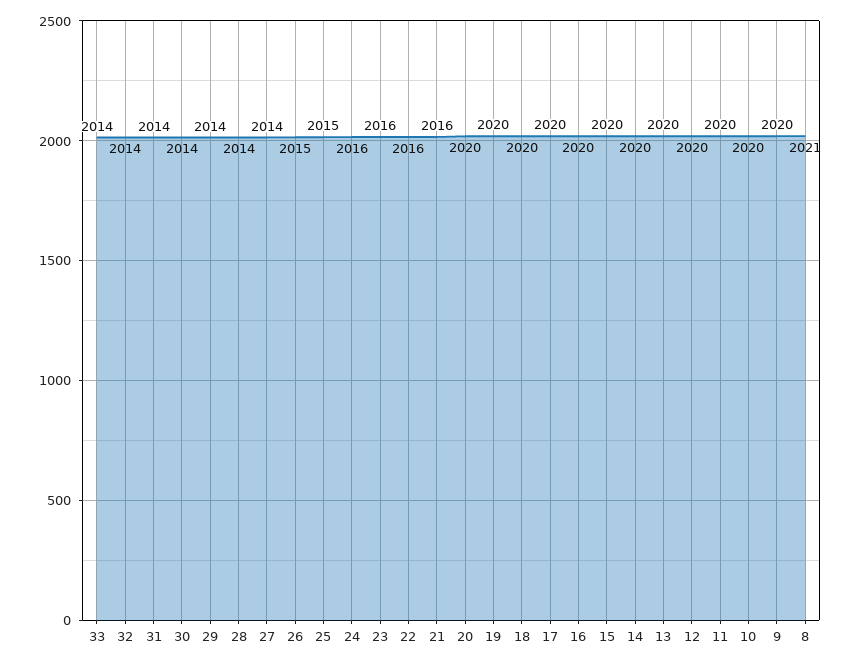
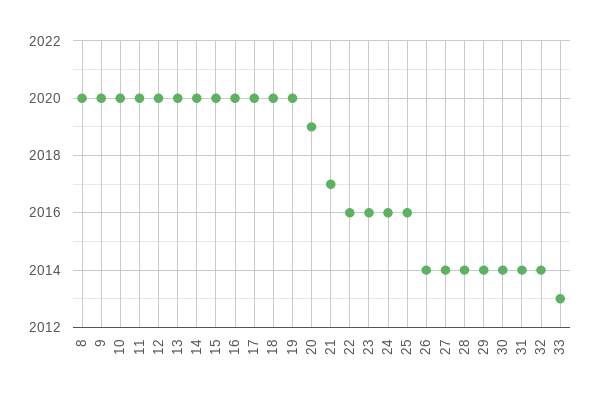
33: 2014 -> 2013
26: 2015 -> 2014
25: 2015 -> 2016
21: 2016 -> 2017
20: 2020 -> 2019
8: 2021 -> 2020

